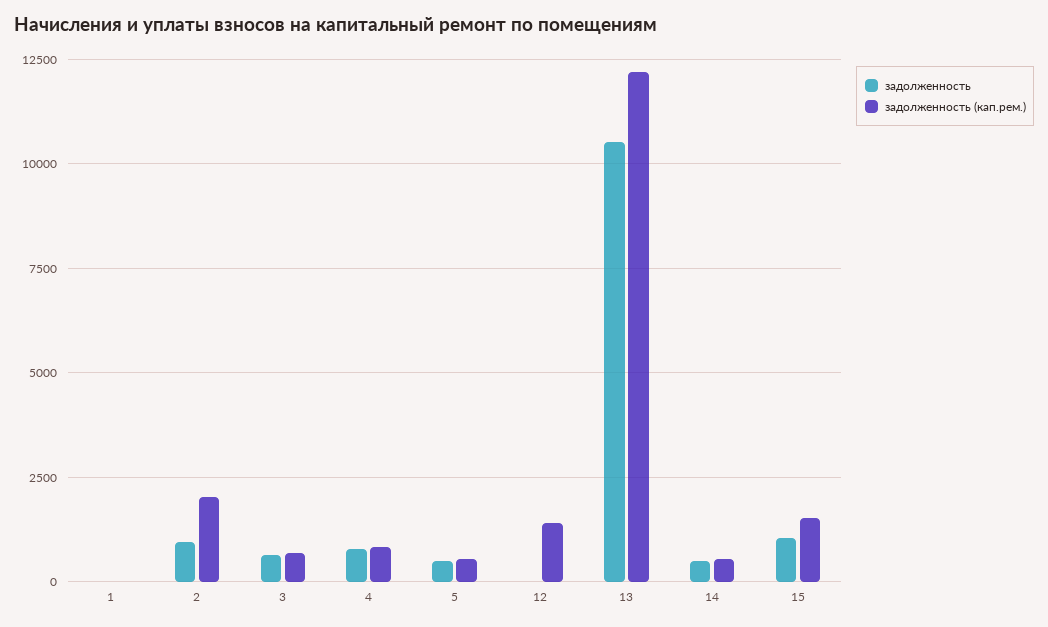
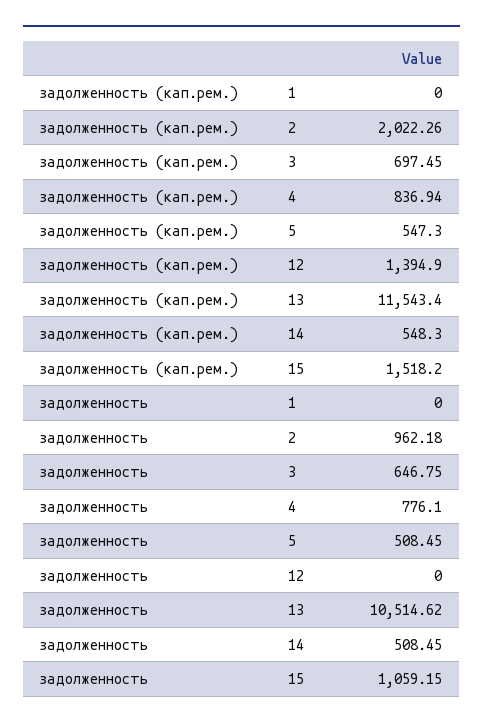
задолженность (кап.рем.), 13: 12250 -> 11543.4

